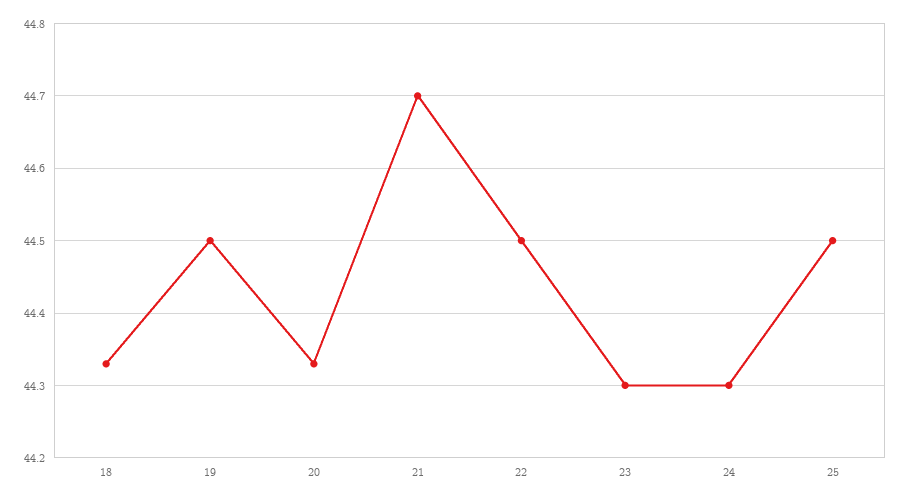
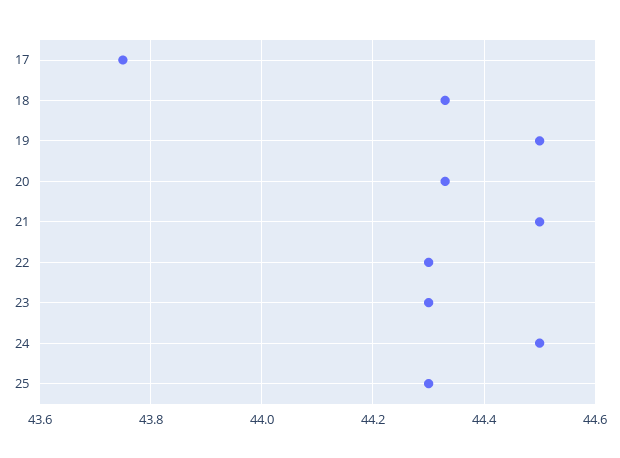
21: 44.7 -> 44.5
22: 44.5 -> 44.3
24: 44.3 -> 44.5
25: 44.5 -> 44.3
17: none -> 43.75

